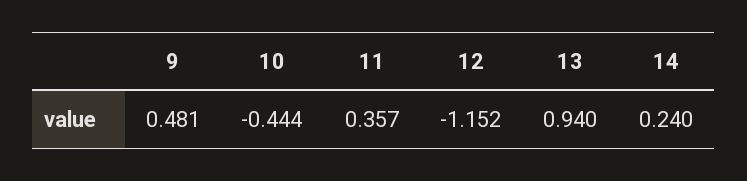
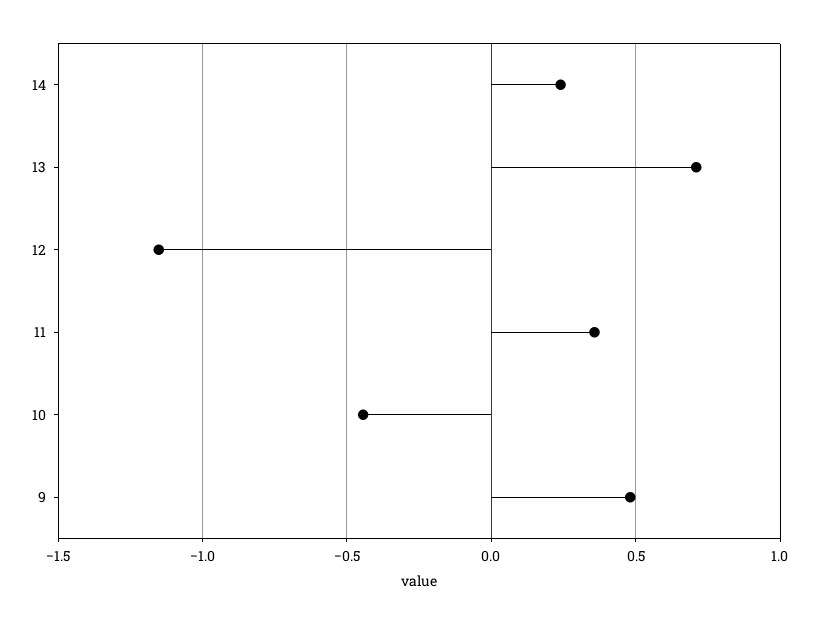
13: 0.94 -> 0.7

